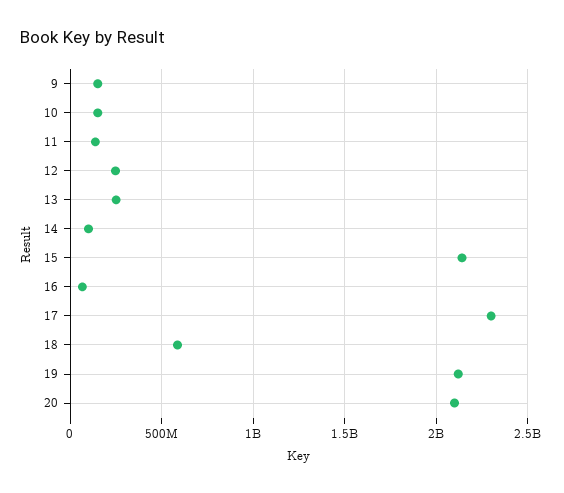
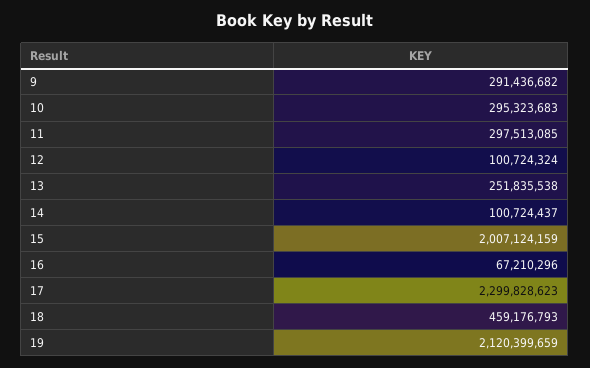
9: 150000000 -> 291436682
10: 150000000 -> 295323683
11: 150000000 -> 297513085
12: 250000000 -> 100724324
15: 2150000000 -> 2007124159
18: 600000000 -> 459176793
20: 2100000000 -> none

